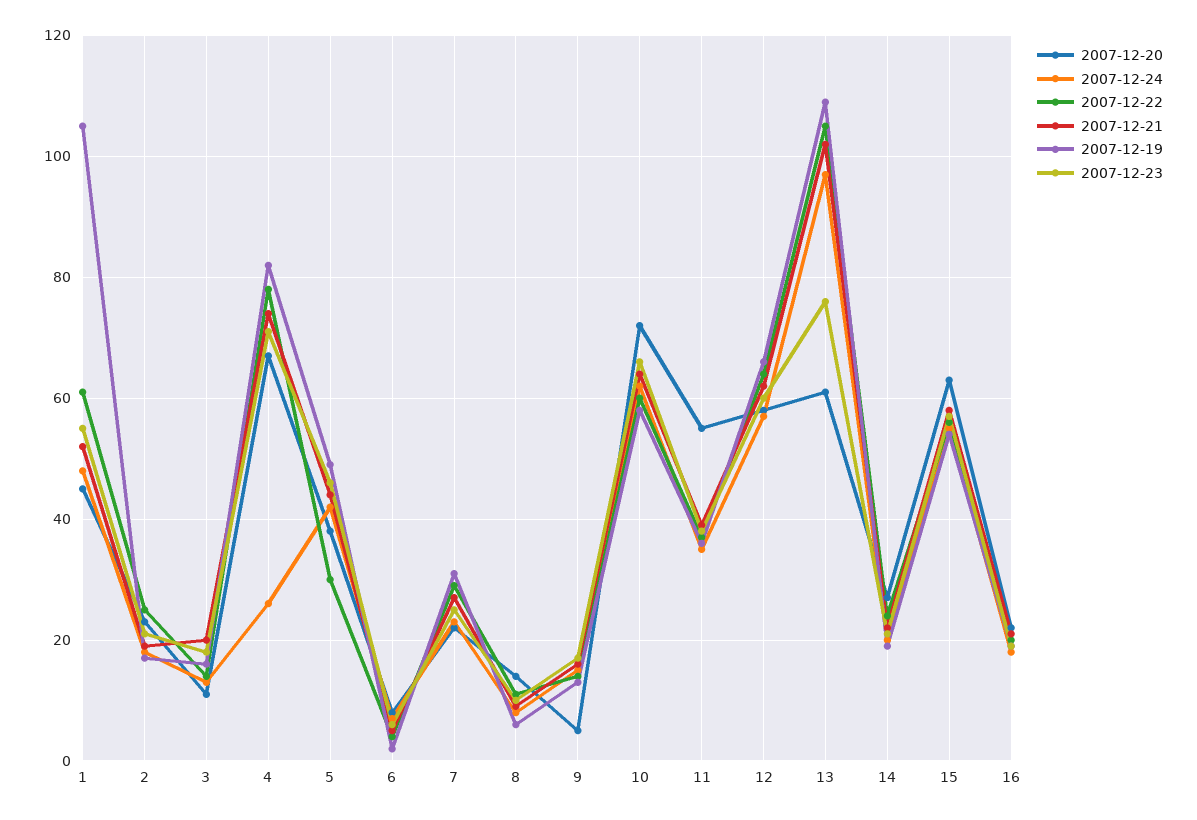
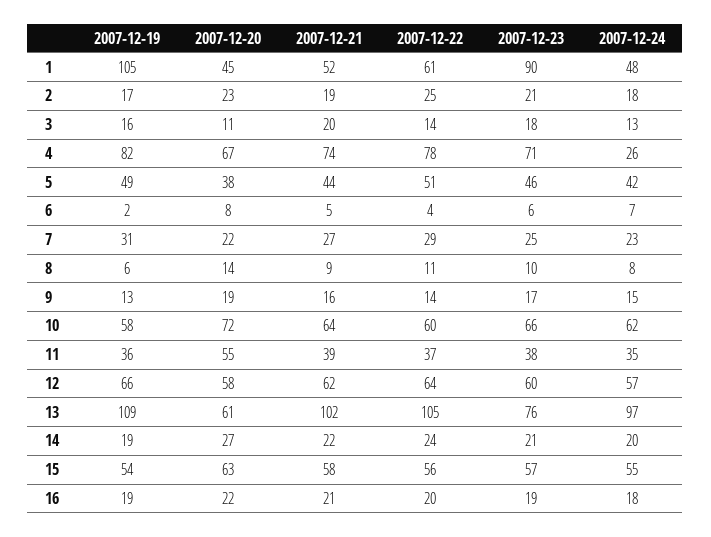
2007-12-23, 1: 55 -> 90
2007-12-22, 5: 30 -> 51
2007-12-20, 9: 5 -> 19

